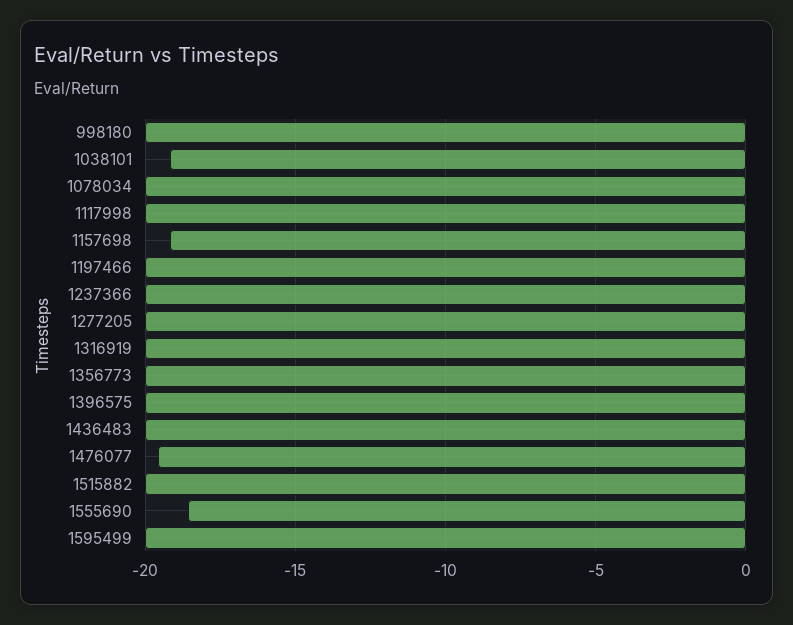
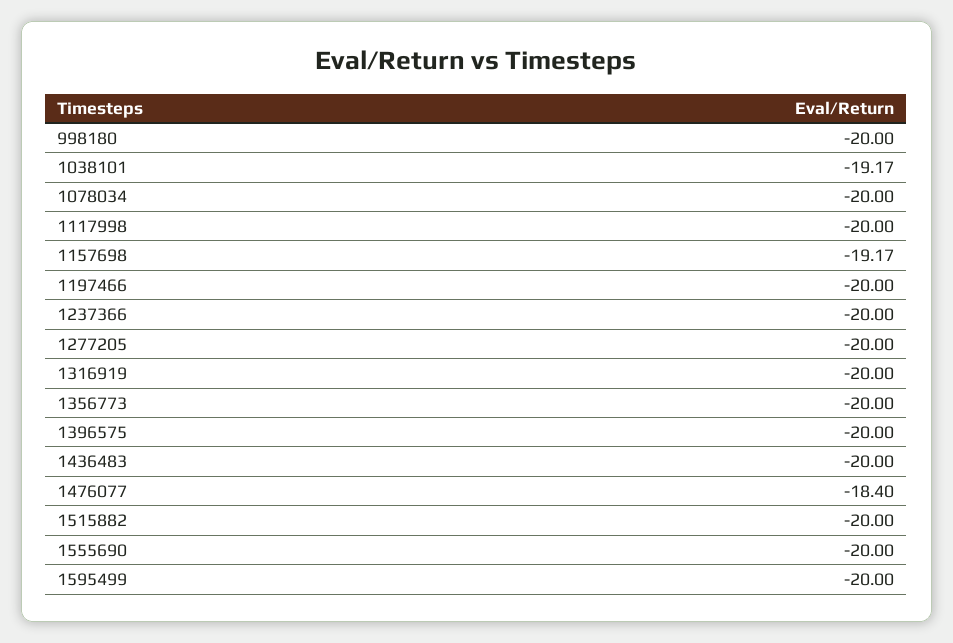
1476077: -19.5 -> -18.4
1555690: -18.5 -> -20

